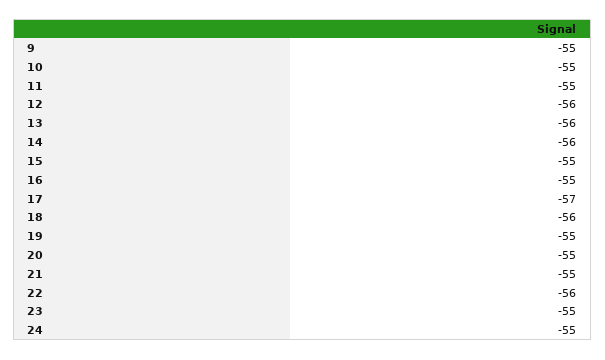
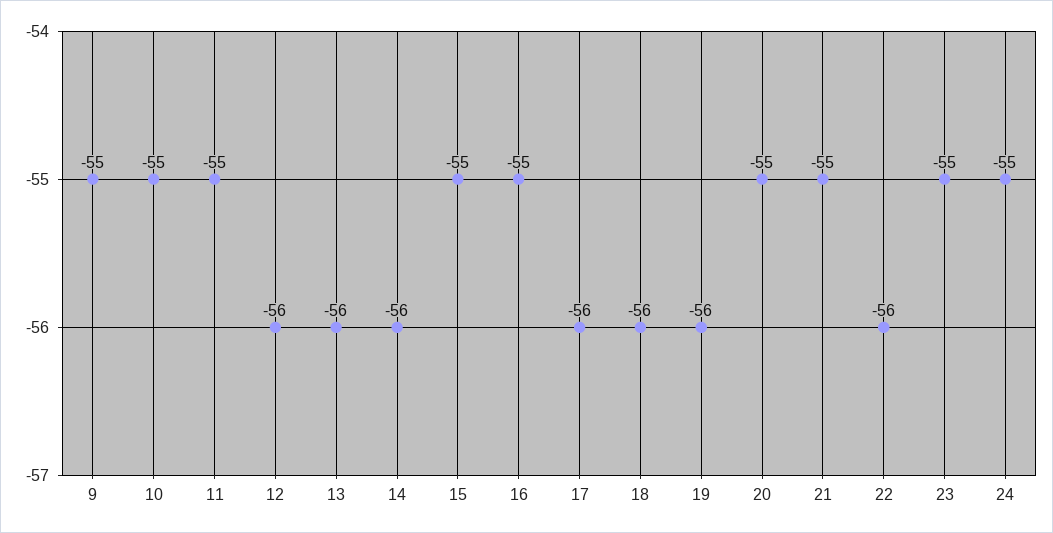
17: -57 -> -56
19: -55 -> -56

